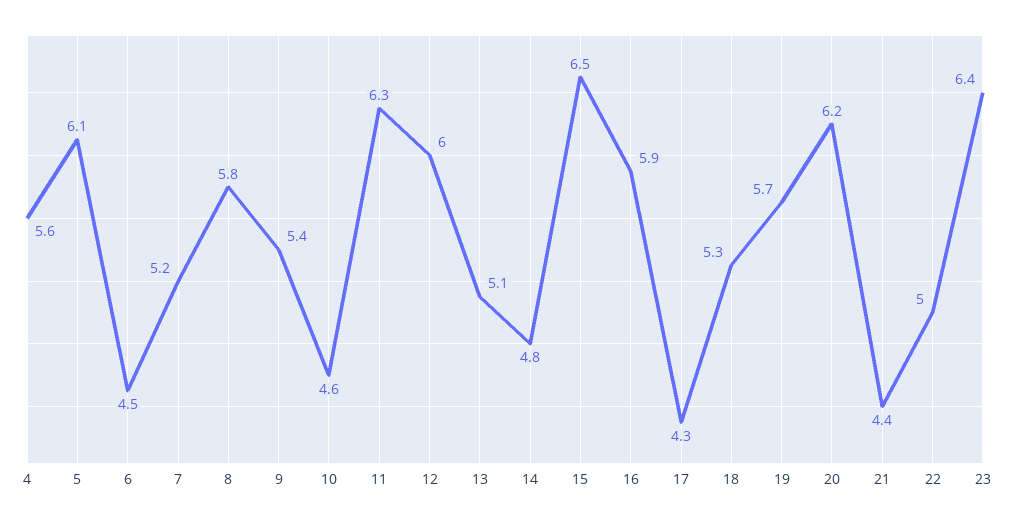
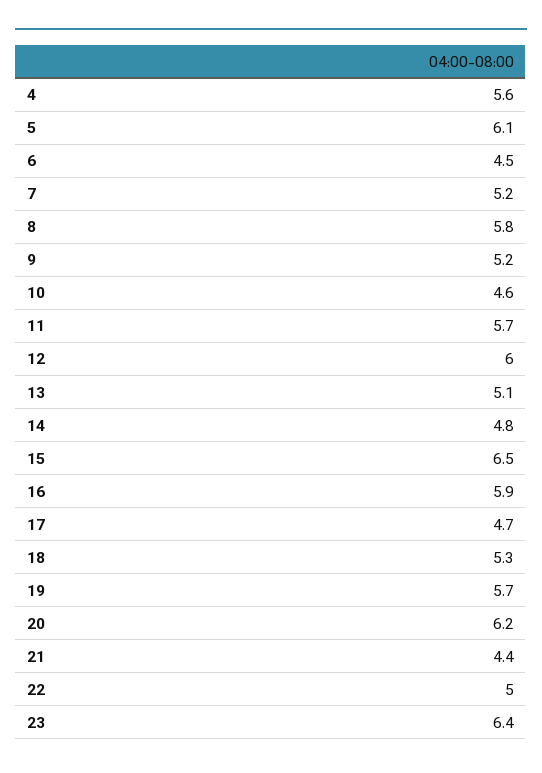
9: 5.4 -> 5.2
11: 6.3 -> 5.7
17: 4.3 -> 4.7

